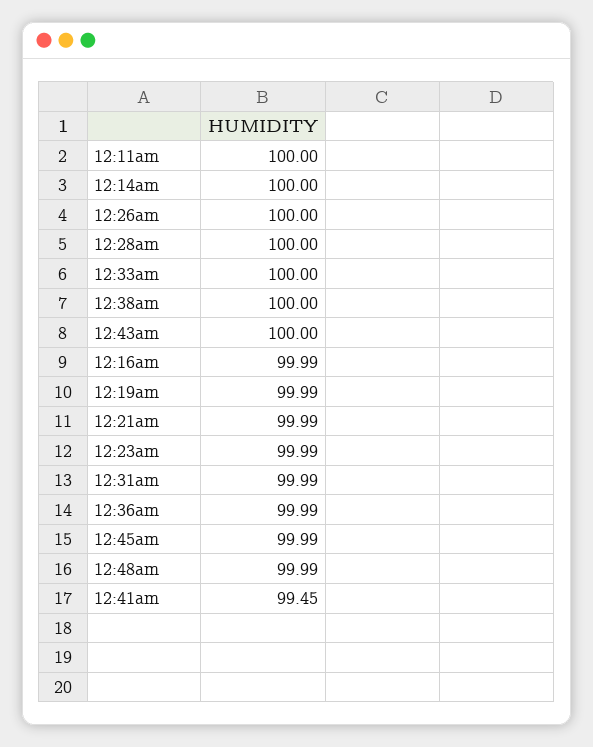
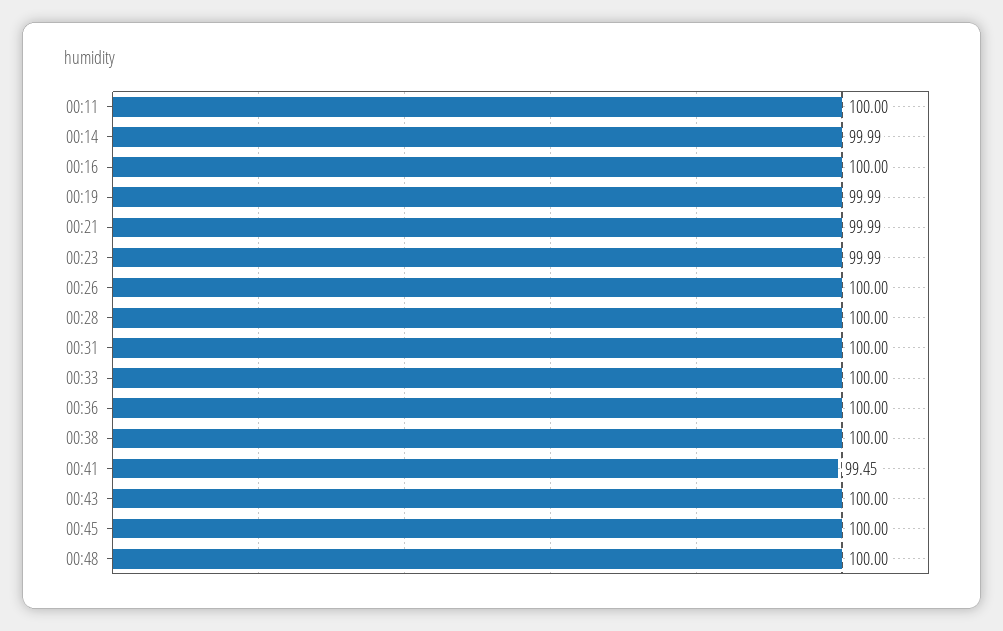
12:14am: 100 -> 99.99
12:16am: 99.99 -> 100
12:31am: 99.99 -> 100
12:36am: 99.99 -> 100
12:45am: 99.99 -> 100
12:48am: 99.99 -> 100

